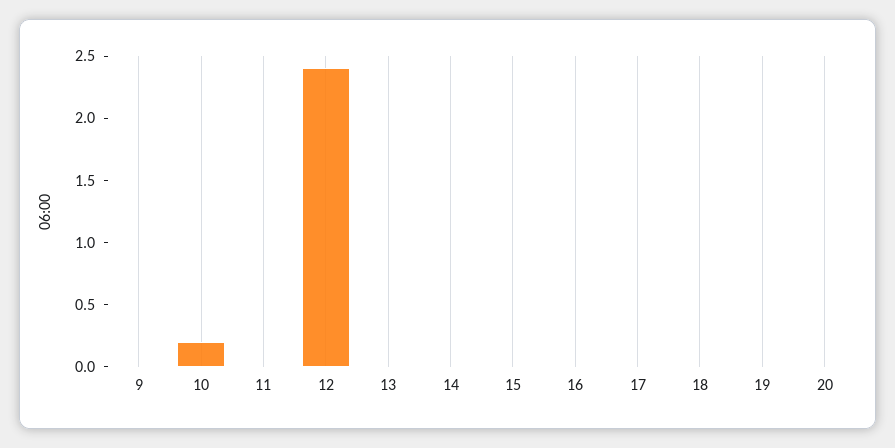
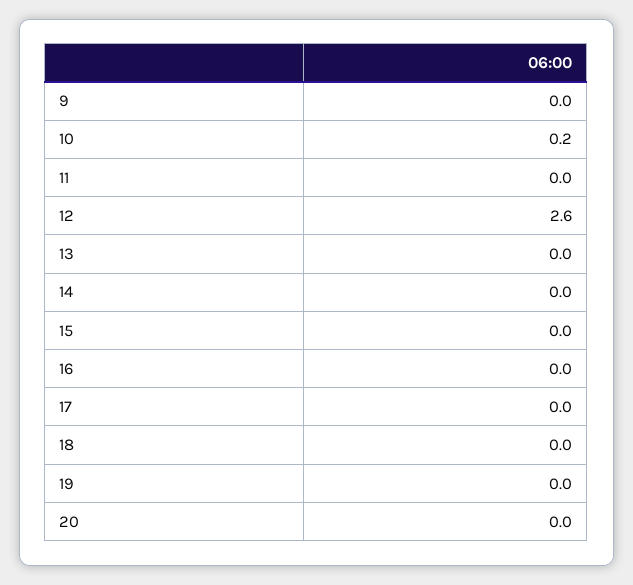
12: 2.4 -> 2.6

